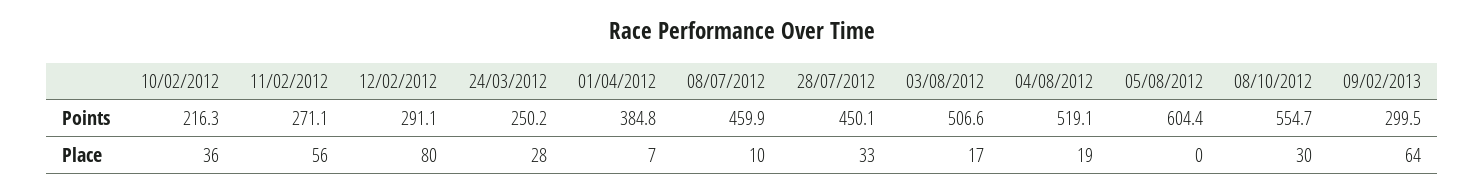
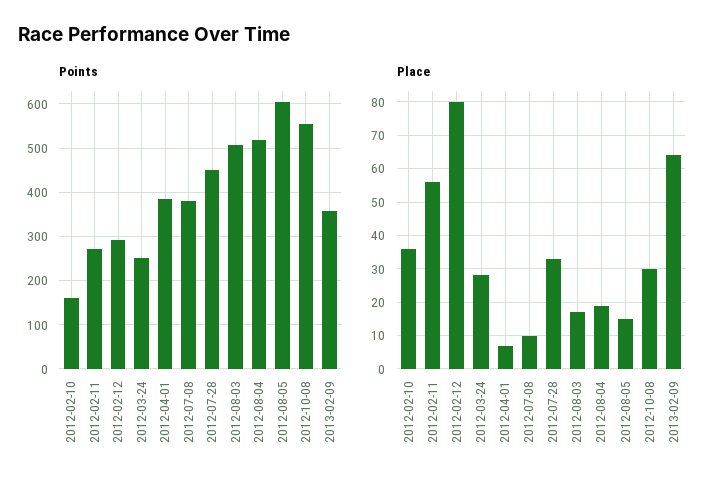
Points, 10/02/2012: 216.3 -> 160
Points, 08/07/2012: 459.9 -> 380
Points, 09/02/2013: 299.5 -> 360
Place, 05/08/2012: 0 -> 15

